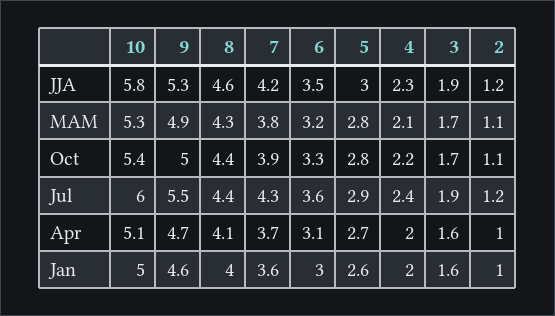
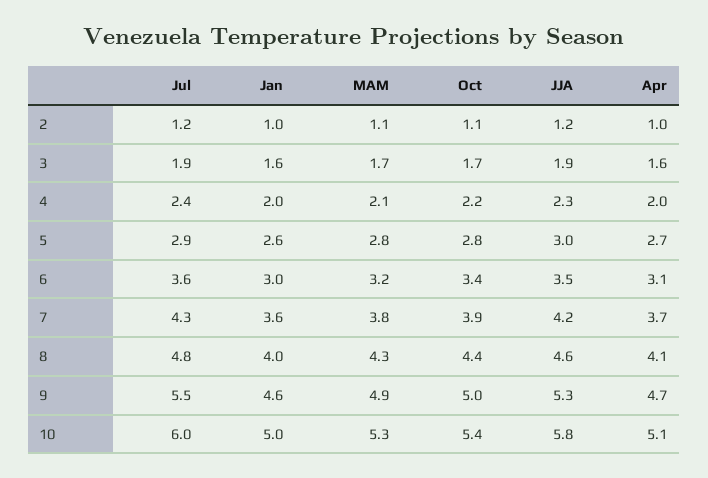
6, Oct: 3.3 -> 3.4
8, Jul: 4.4 -> 4.8

